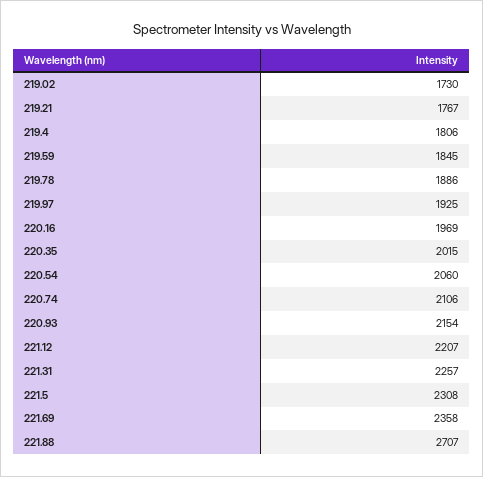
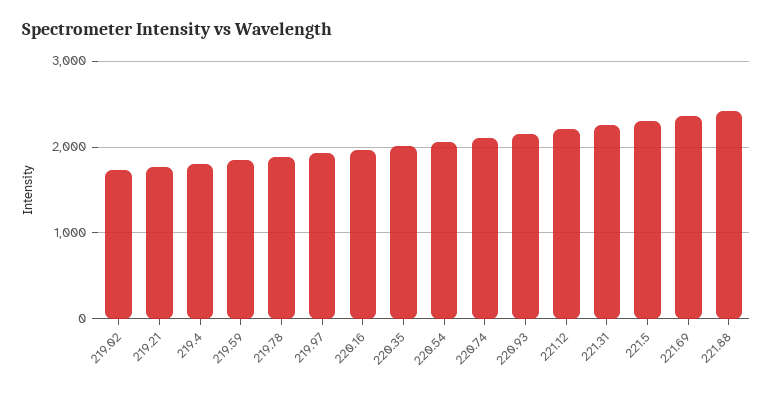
221.88: 2707 -> 2400

